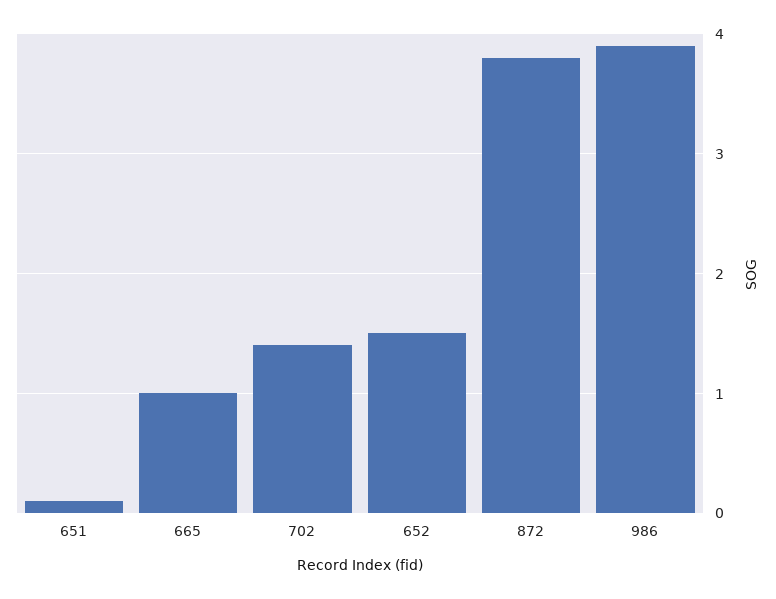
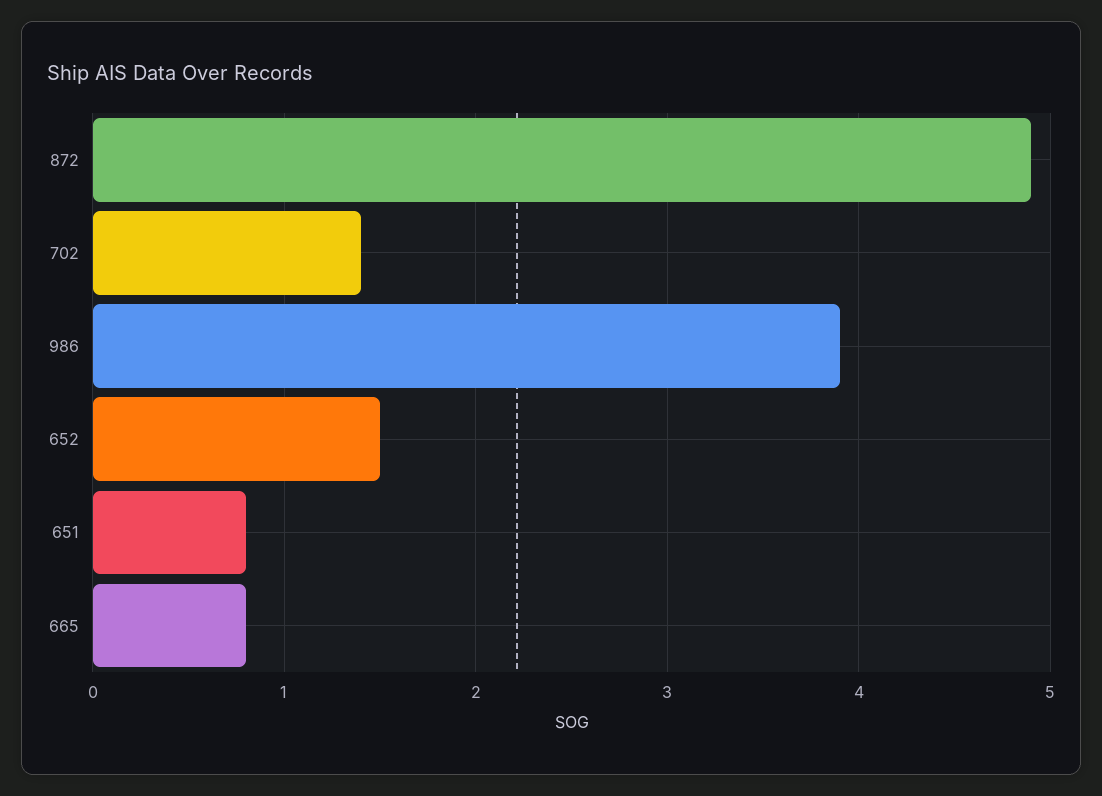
651: 0.1 -> 0.8
665: 1 -> 0.8
872: 3.8 -> 4.9

